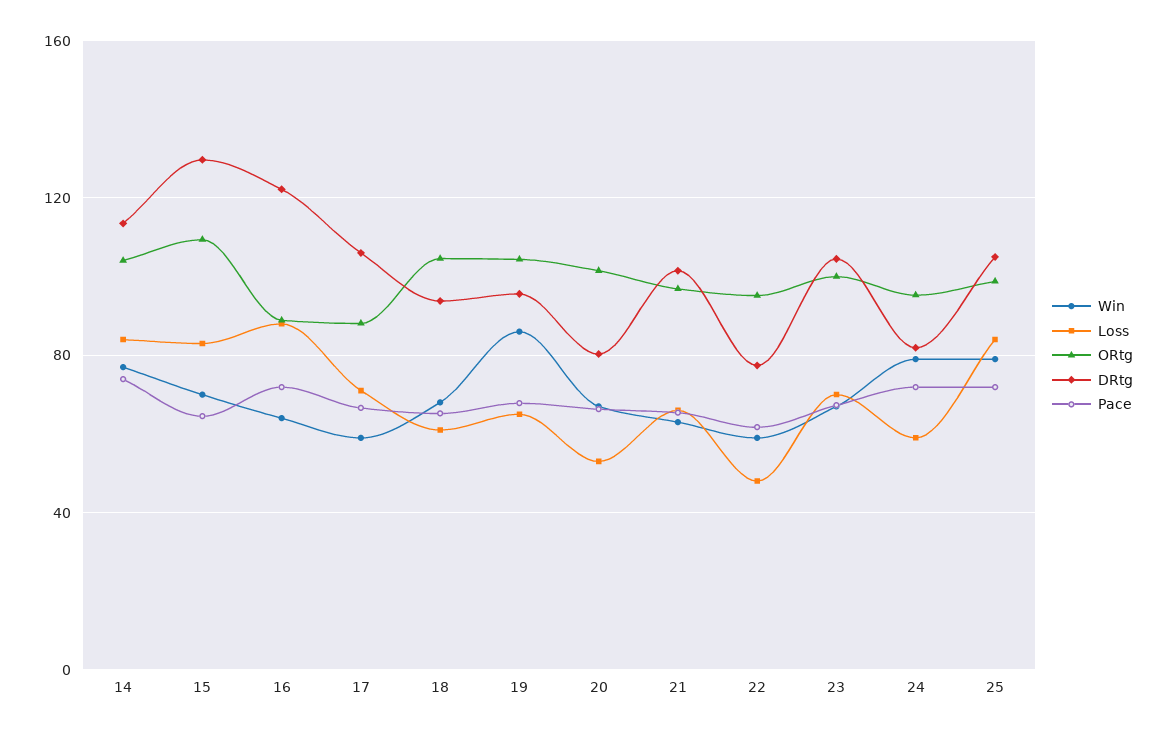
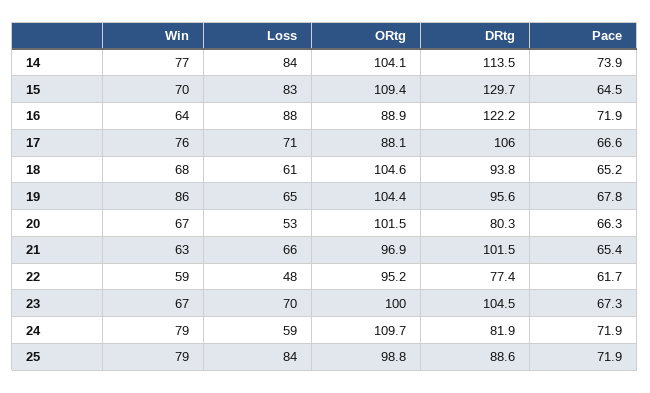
Win, 17: 60 -> 76
ORtg, 24: 95 -> 109.7
DRtg, 25: 105 -> 88.6

